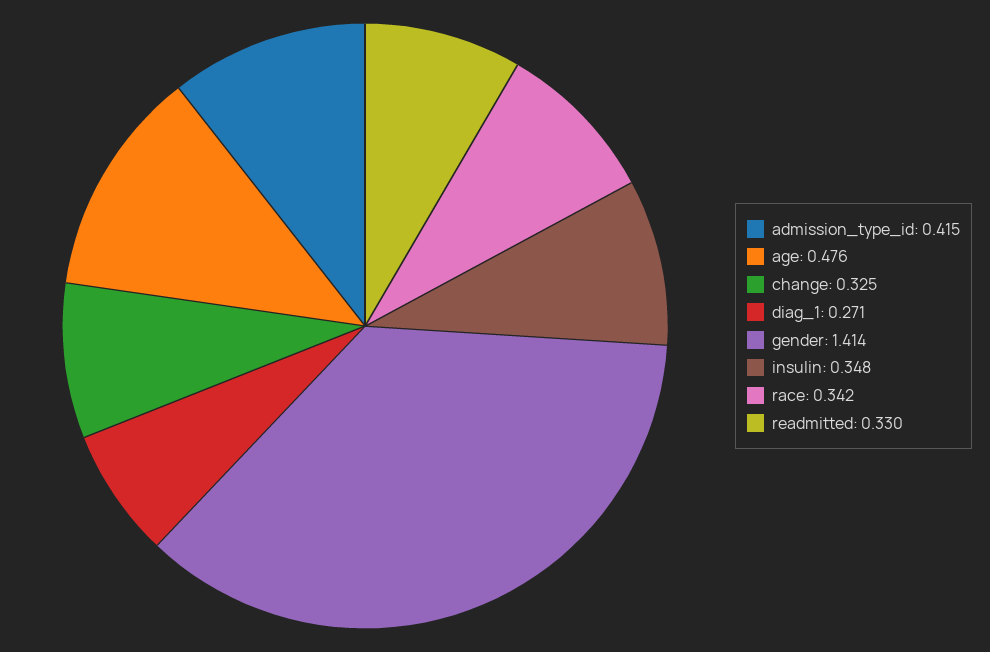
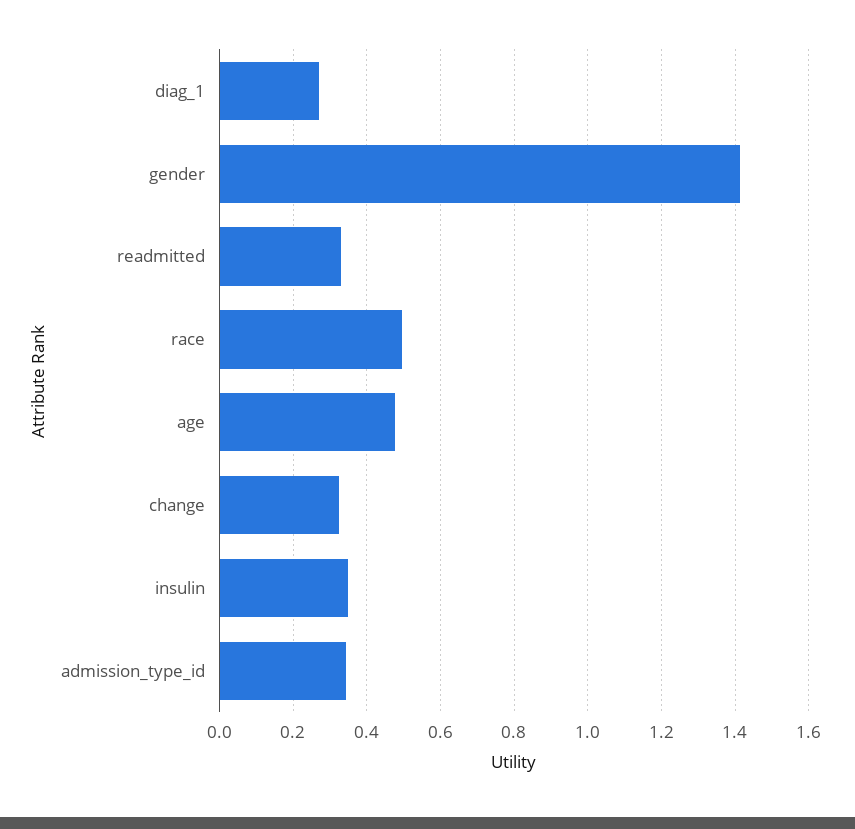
admission_type_id: 0.415 -> 0.34
race: 0.342 -> 0.5

